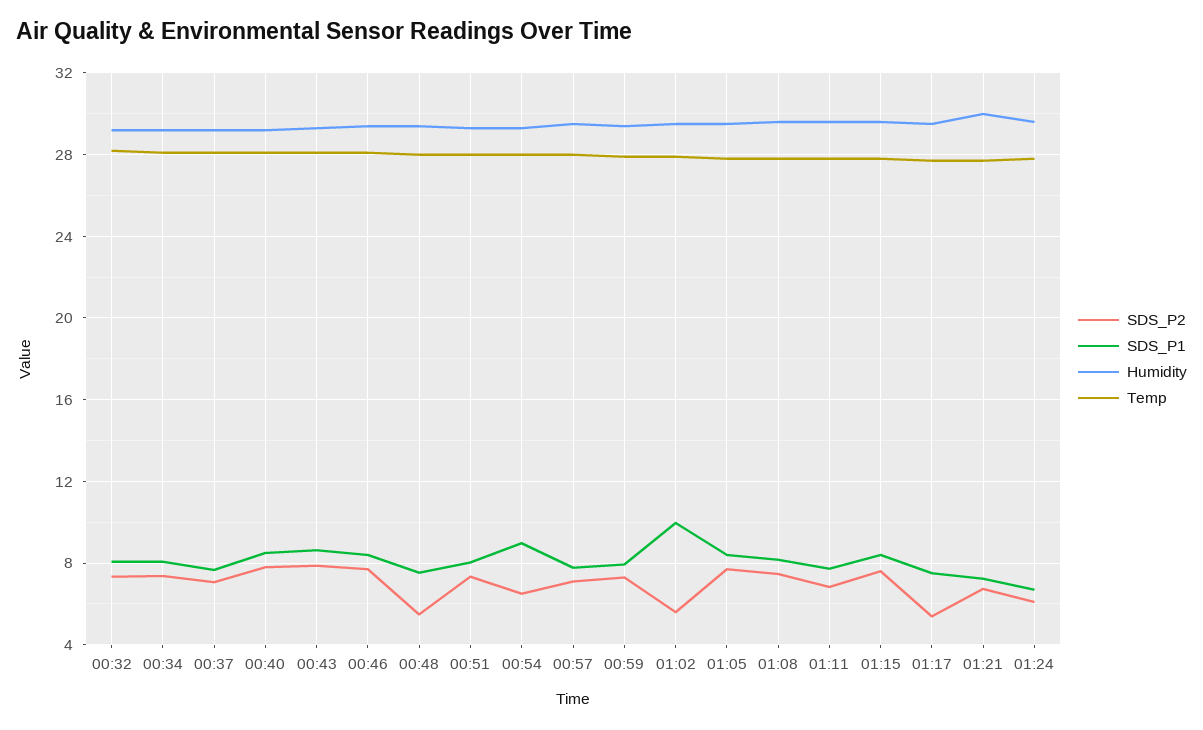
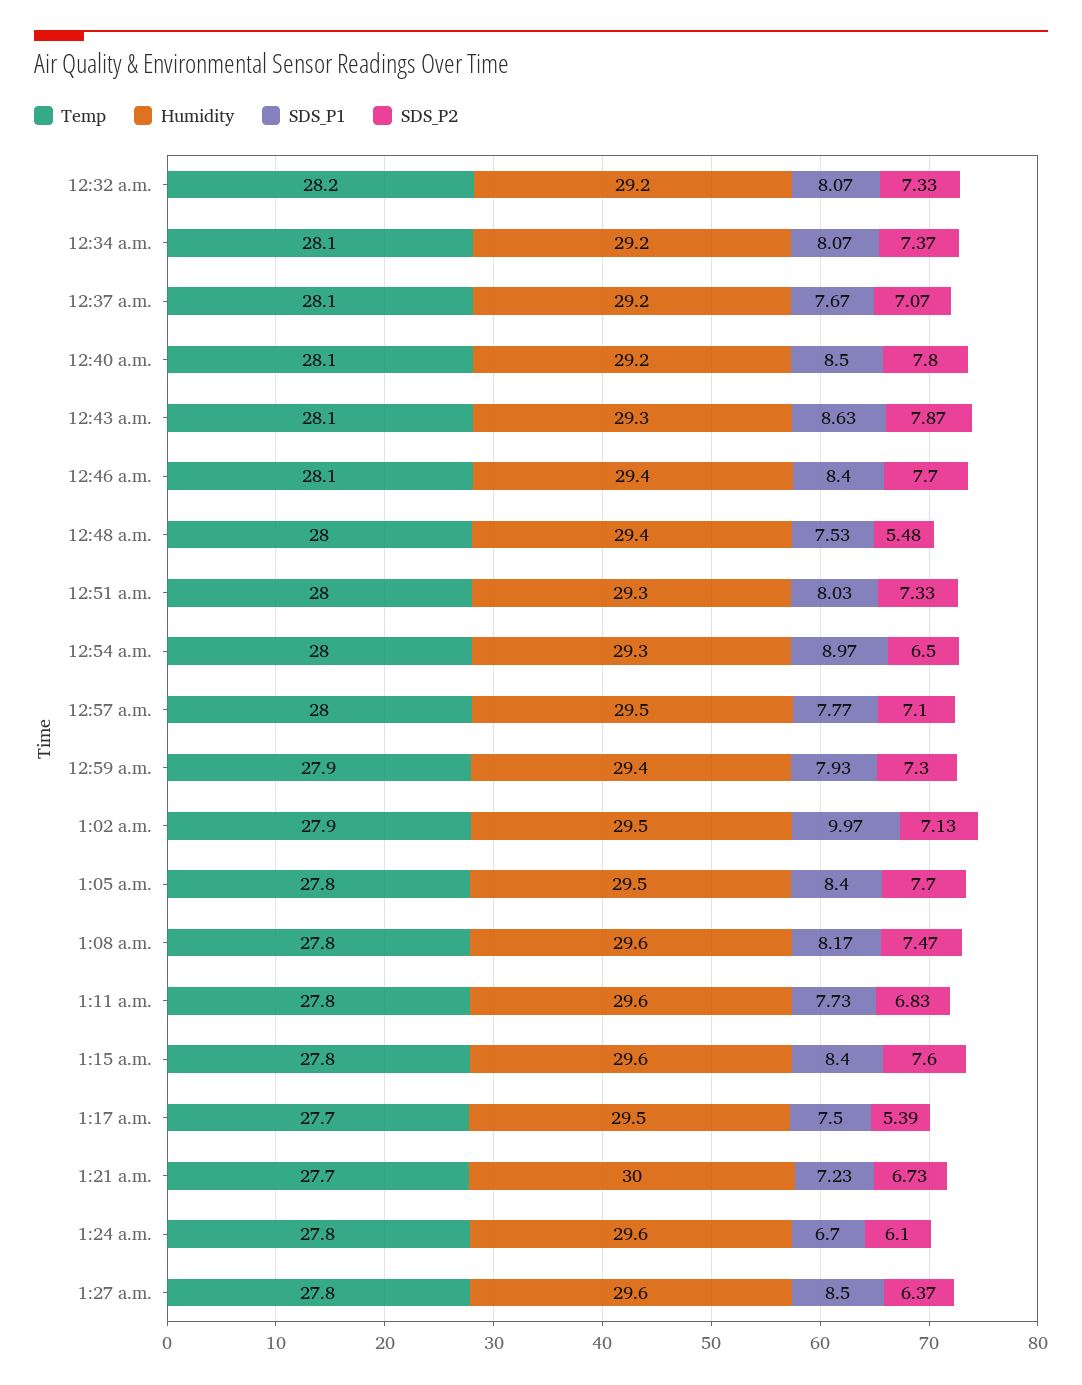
SDS_P2, 01:02: 5.5 -> 7.13
Temp, 1:27 a.m.: none -> 27.8
Humidity, 1:27 a.m.: none -> 29.6
SDS_P1, 1:27 a.m.: none -> 8.5
SDS_P2, 1:27 a.m.: none -> 6.37

